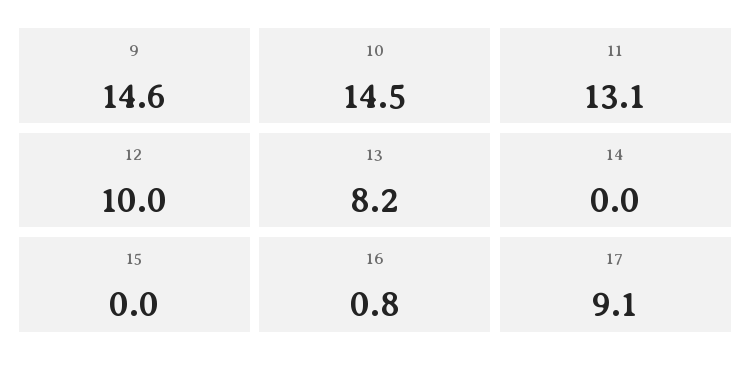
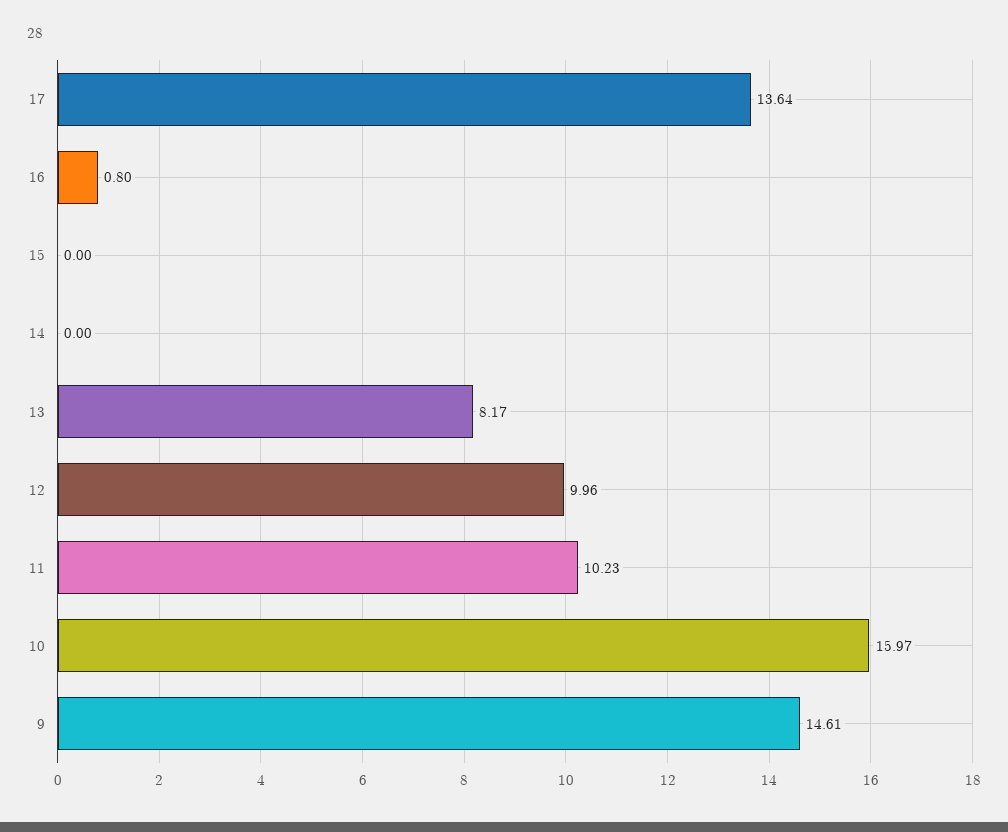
10: 14.5 -> 15.97
11: 13.1 -> 10.23
17: 9.1 -> 13.64

